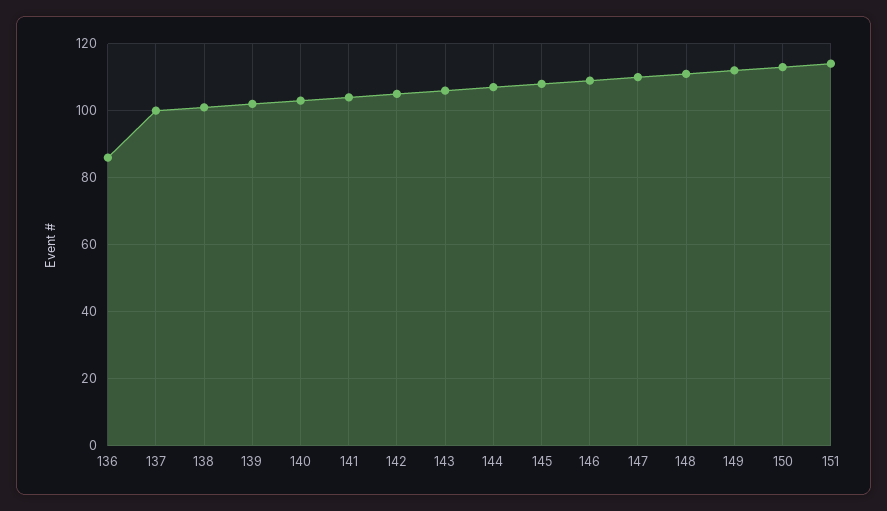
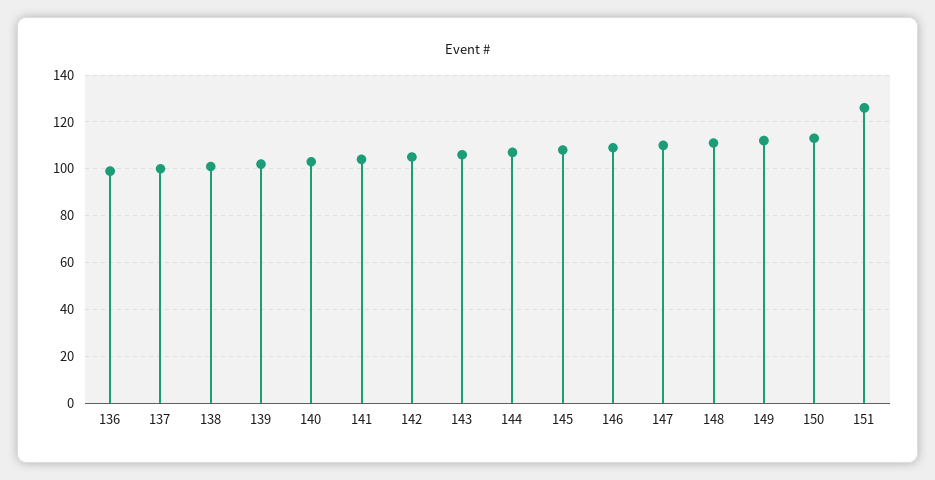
136: 85 -> 100
151: 115 -> 125

